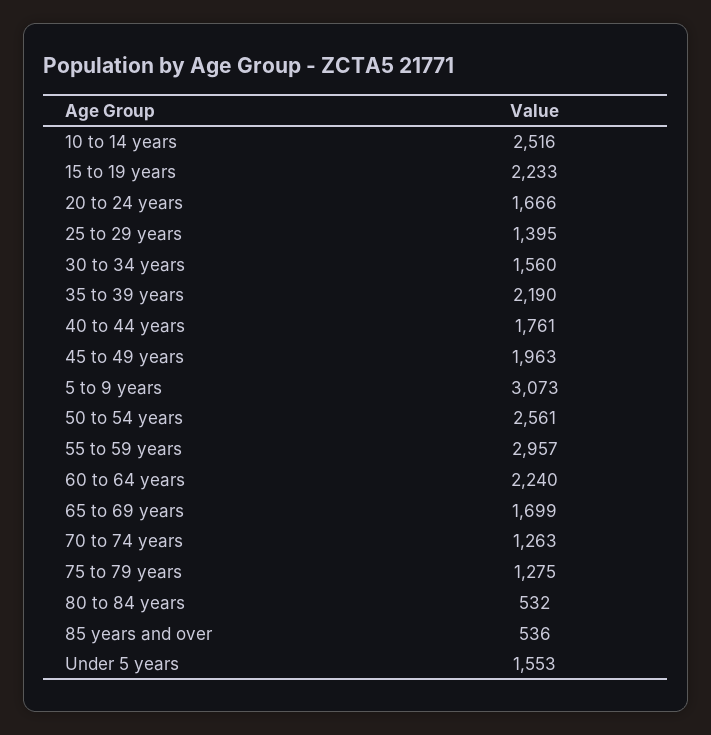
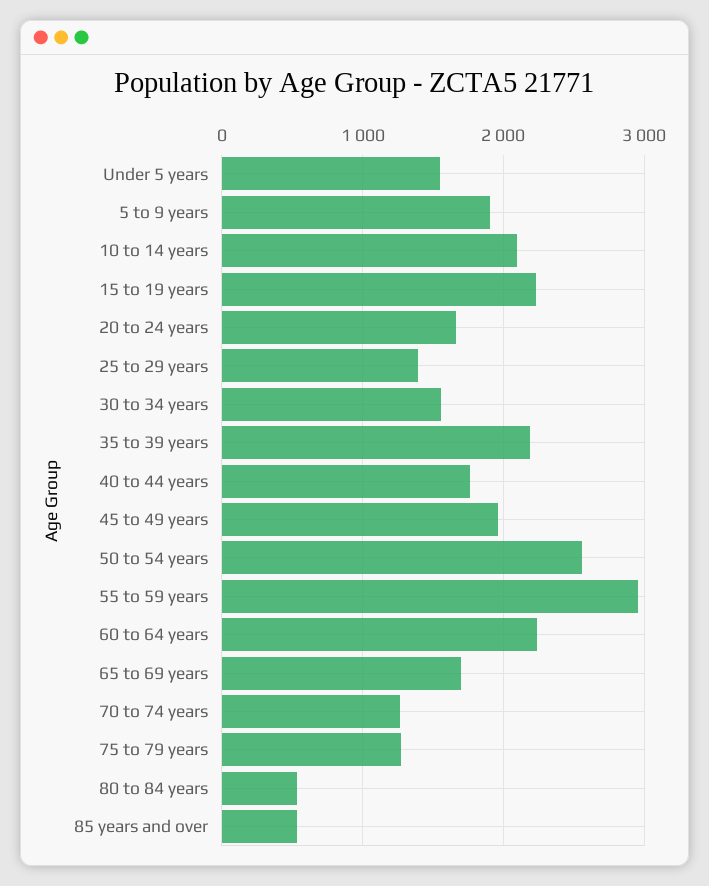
10 to 14 years: 2516 -> 2100
5 to 9 years: 3073 -> 1900

